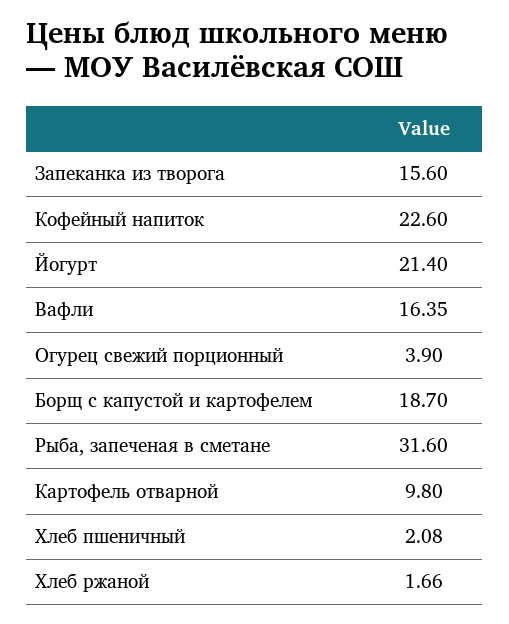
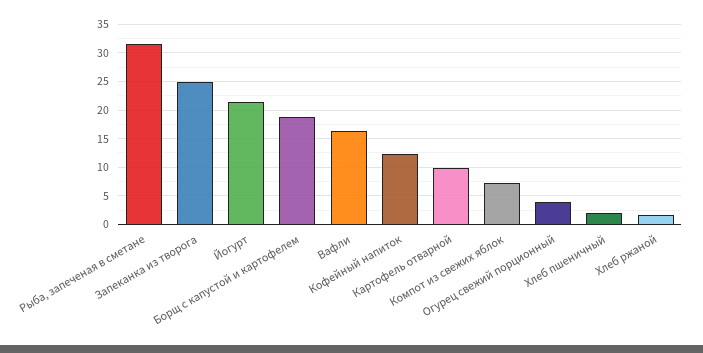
Запеканка из творога: 15.6 -> 25
Кофейный напиток: 22.6 -> 12.5
Компот из свежих яблок: none -> 7.5

